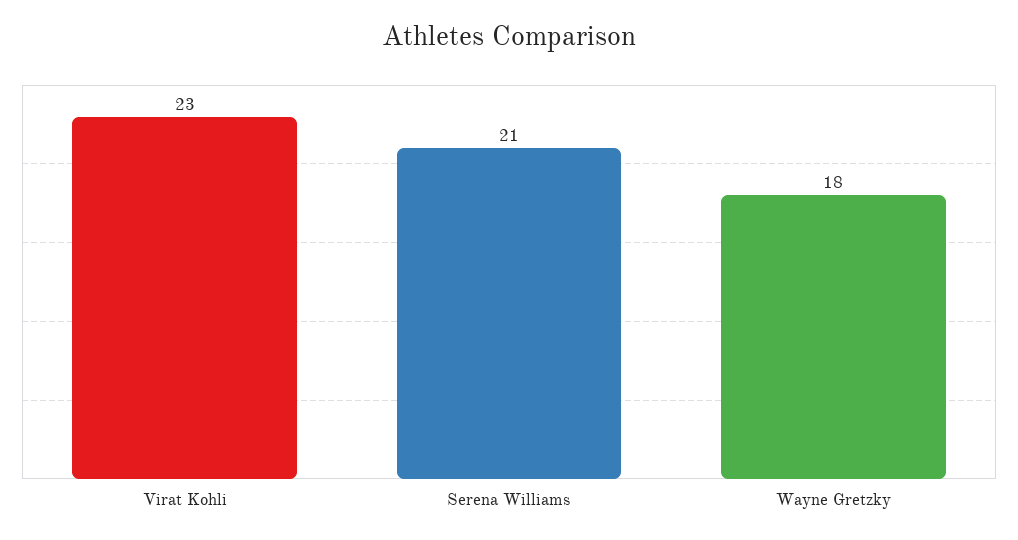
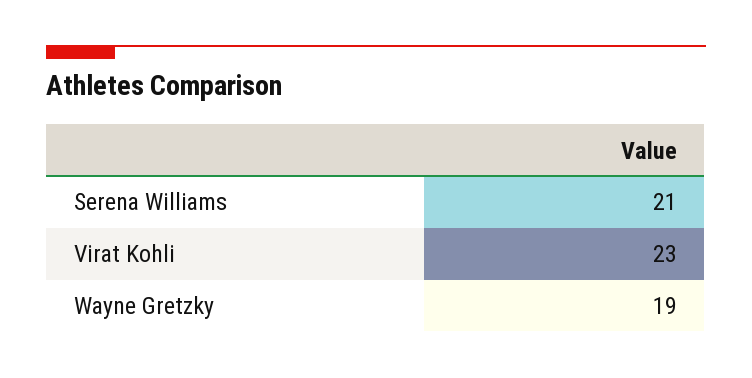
Wayne Gretzky: 18 -> 19

